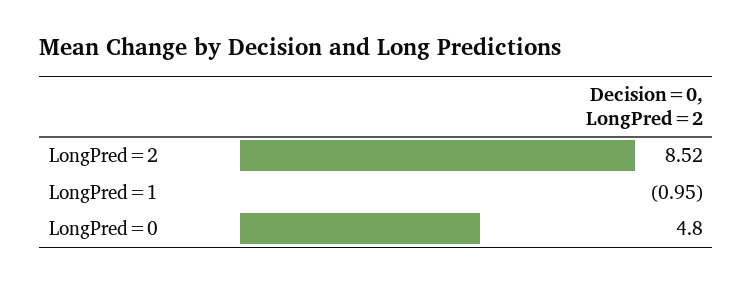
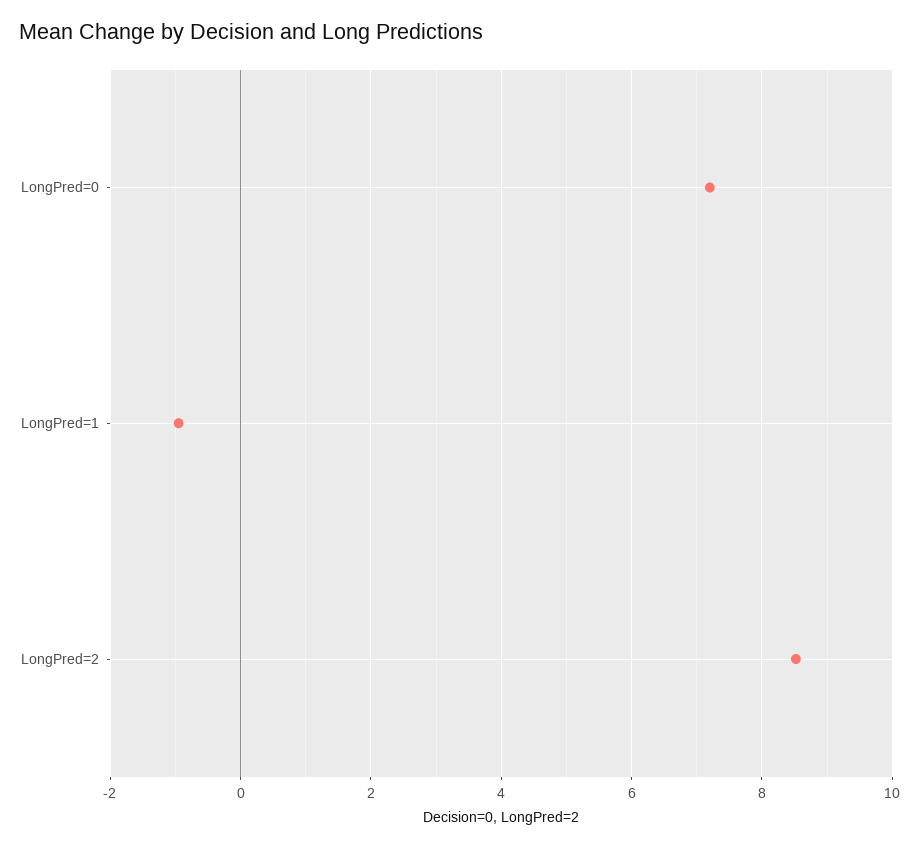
LongPred=0: 4.8 -> 7.2

